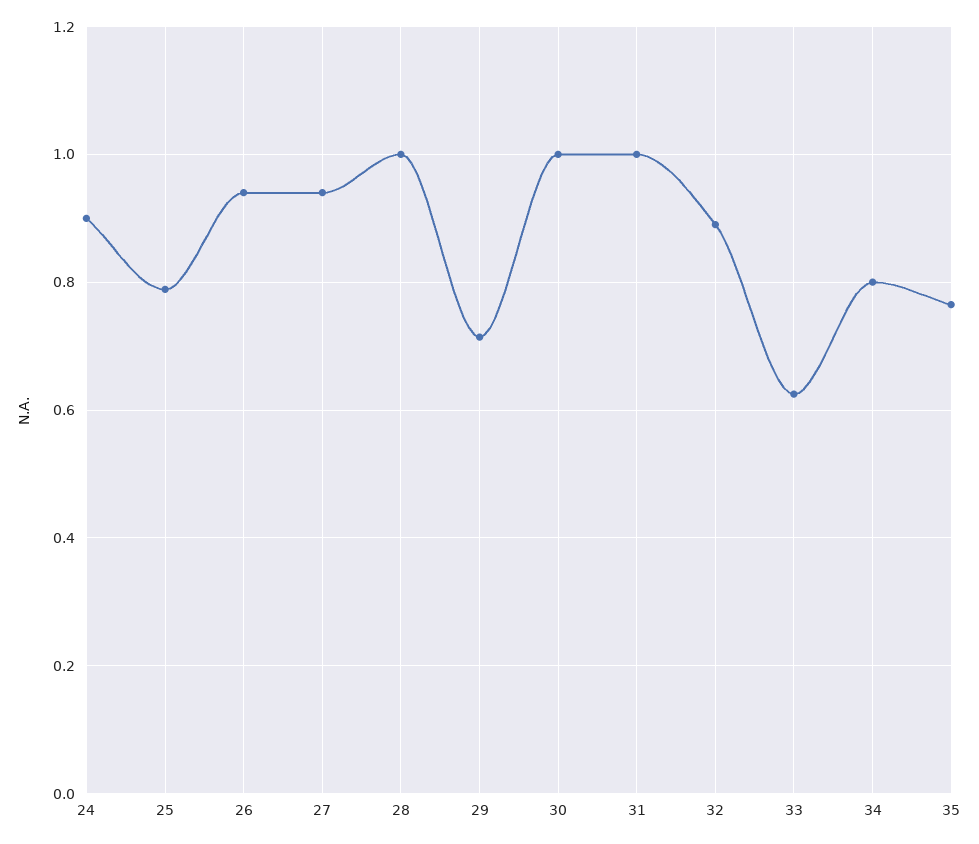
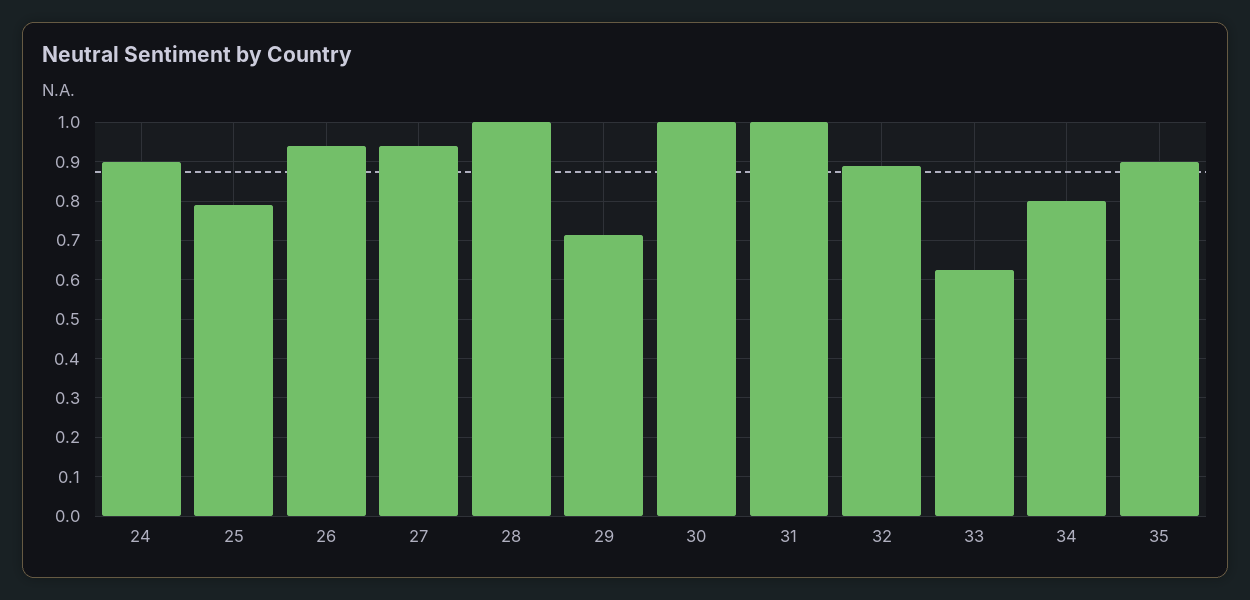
35: 0.76 -> 0.9

